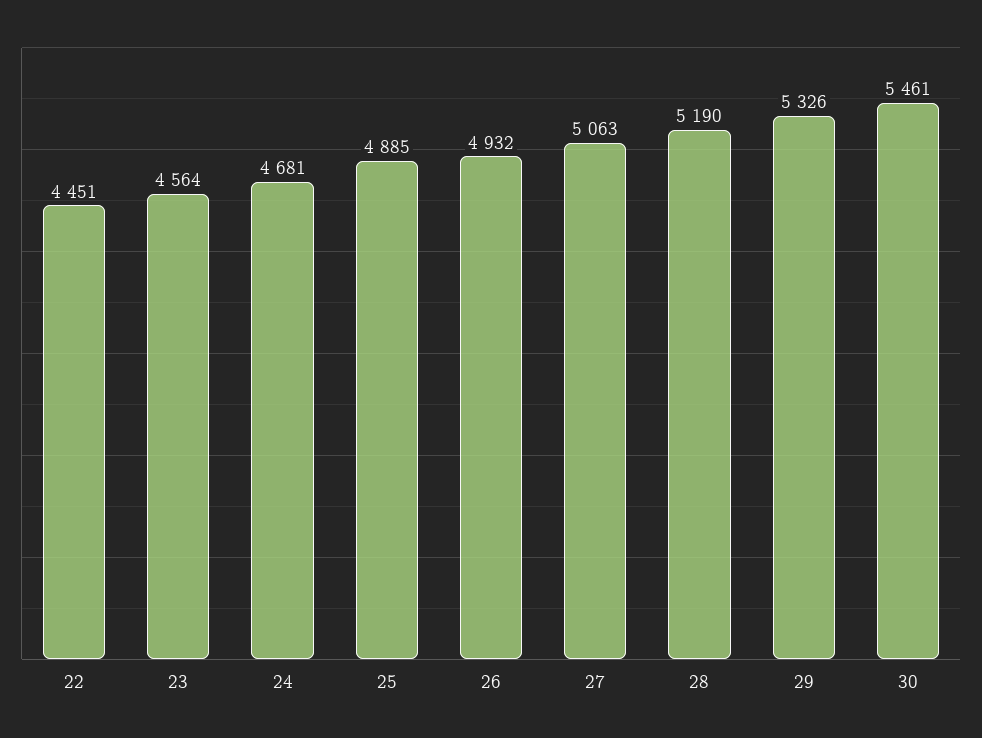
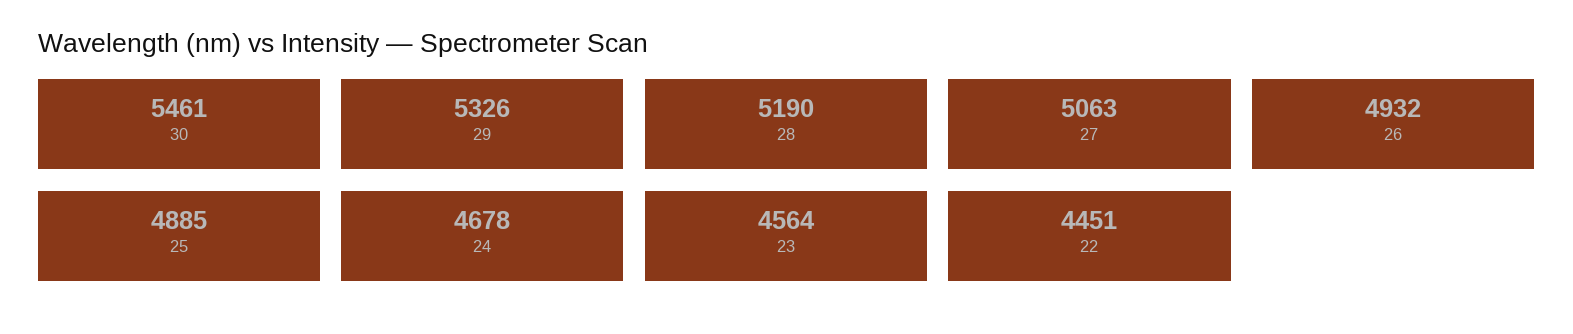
24: 4681 -> 4678

